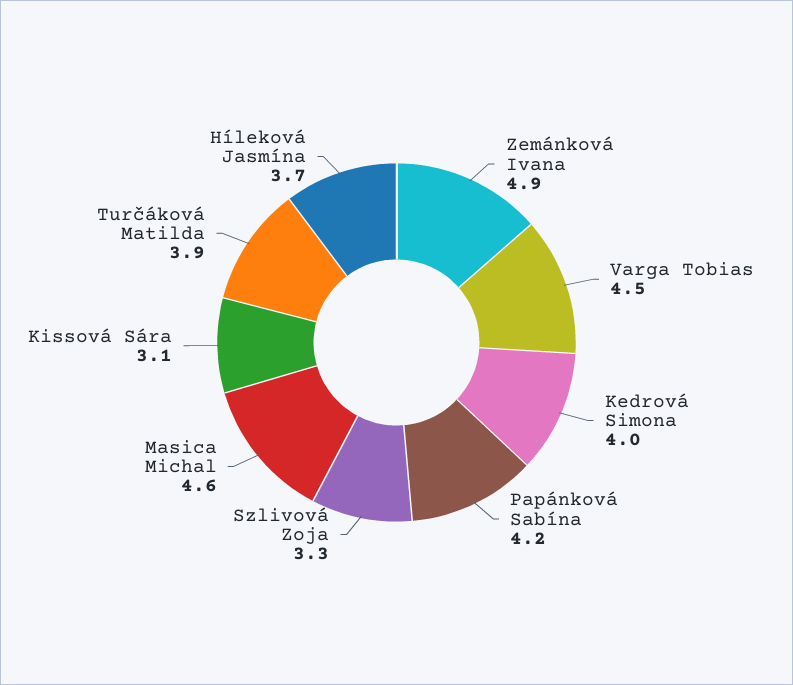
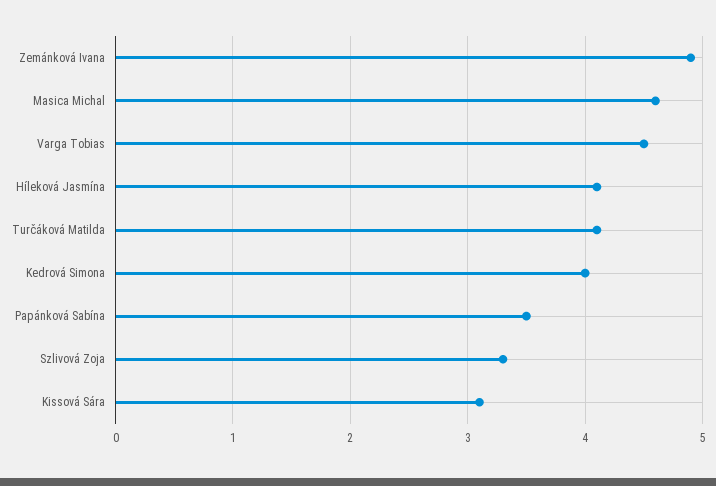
Papánková Sabína: 4.2 -> 3.5
Turčáková Matilda: 3.9 -> 4.1
Híleková Jasmína: 3.7 -> 4.1

